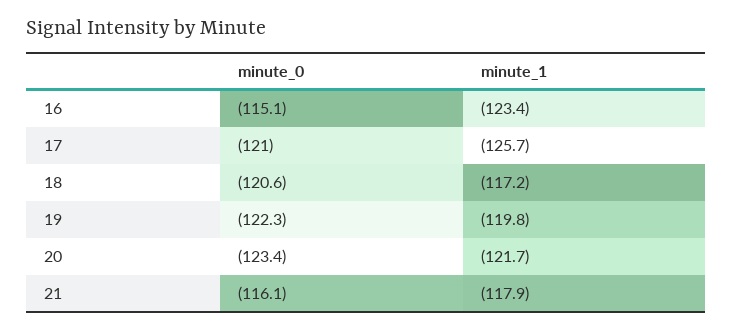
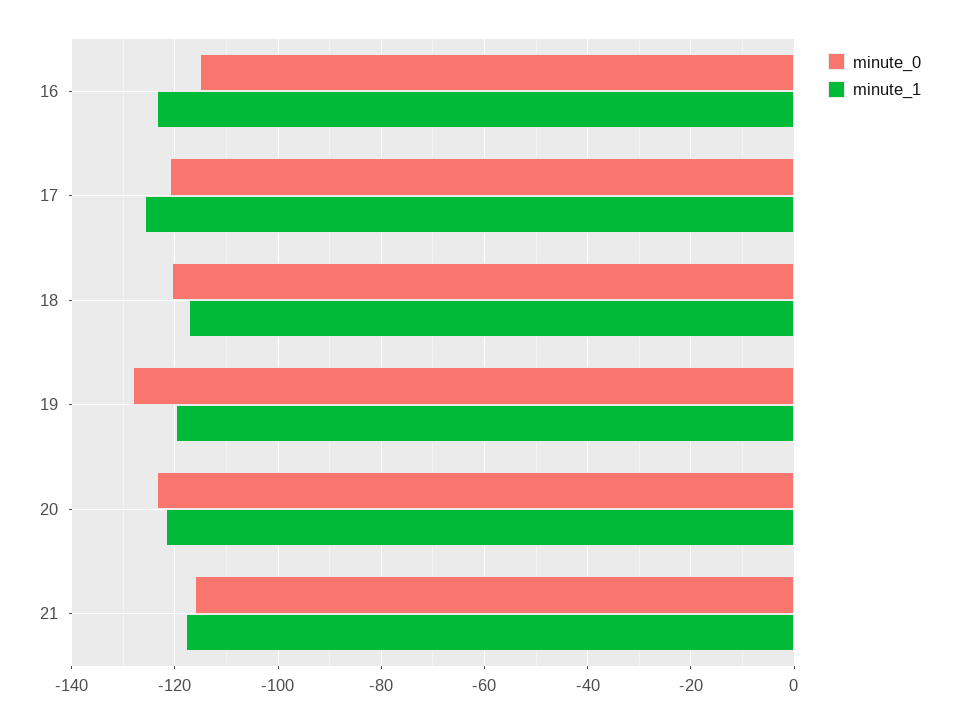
minute_0, 19: -122.3 -> -128

